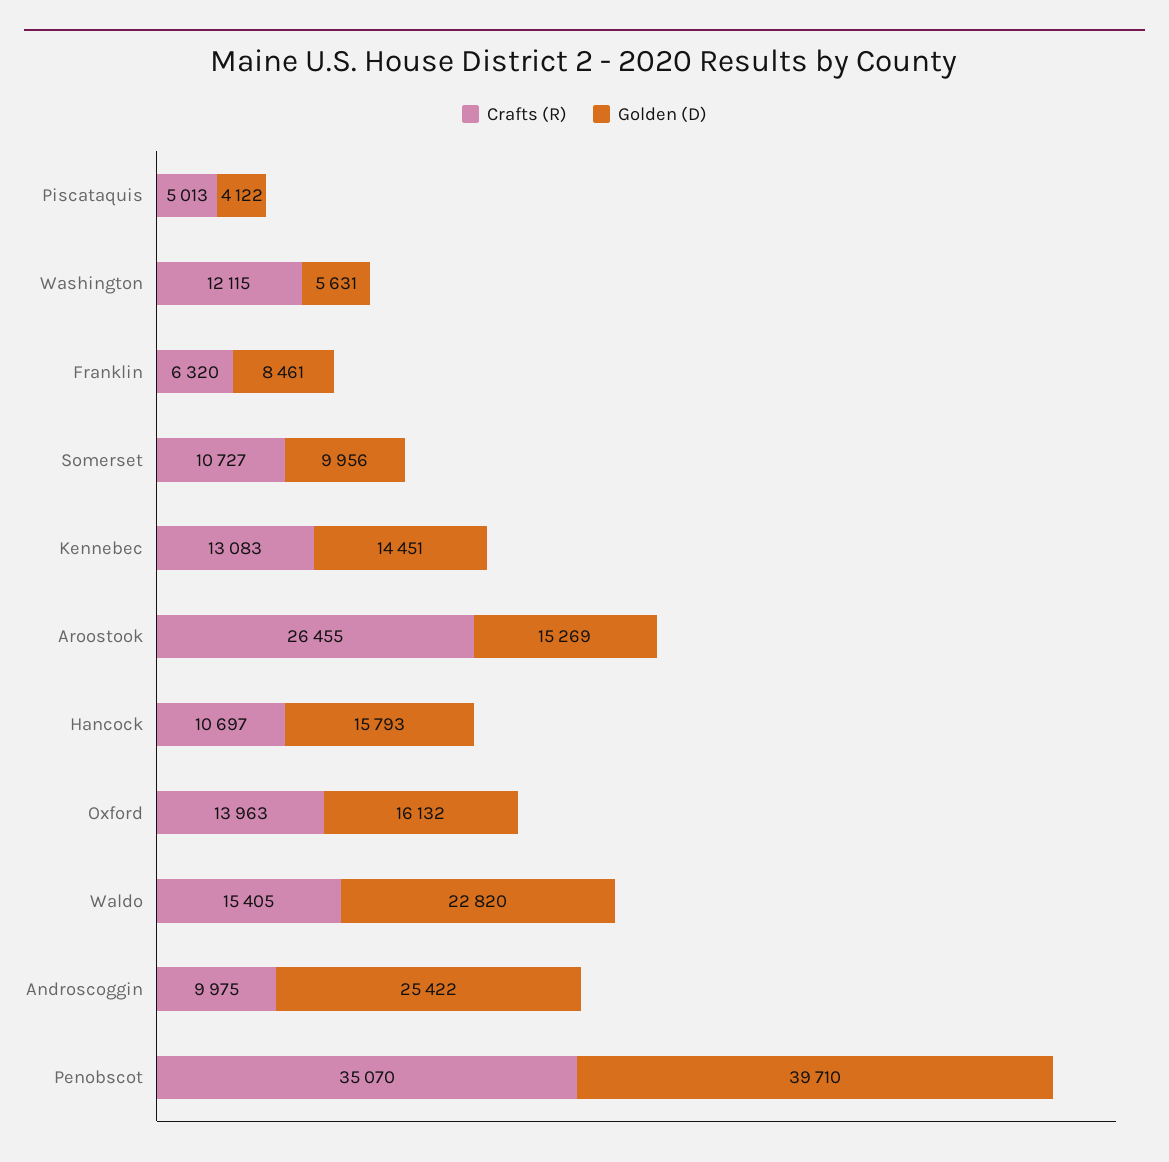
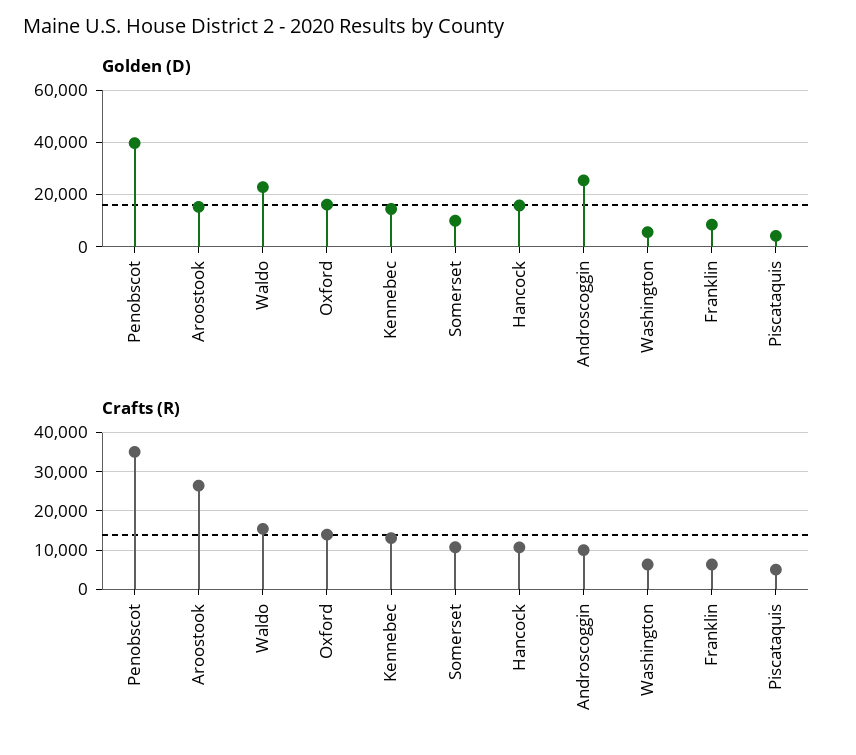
Crafts (R), Washington: 12115 -> 6000

